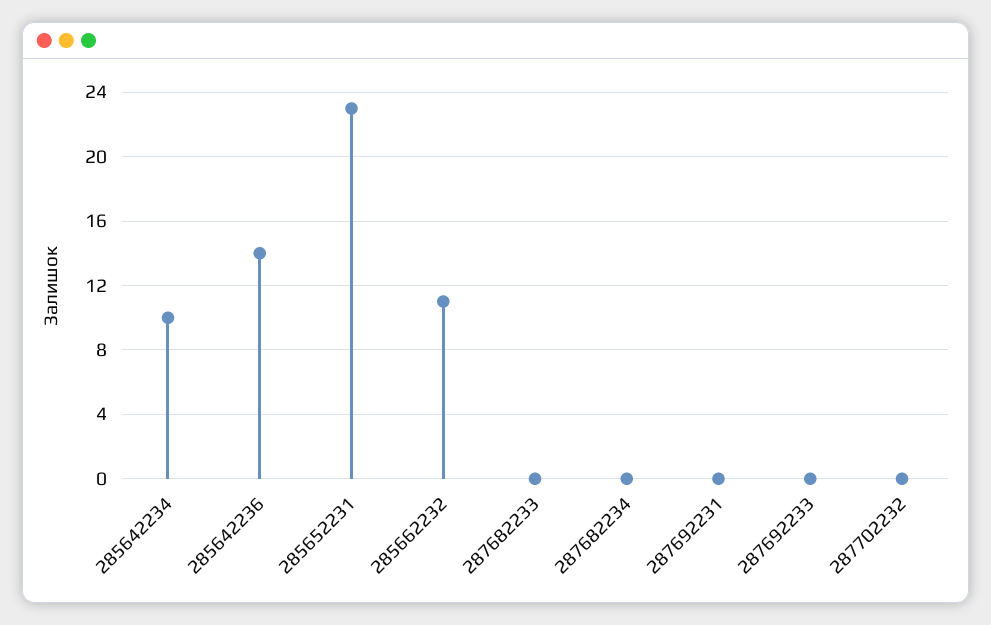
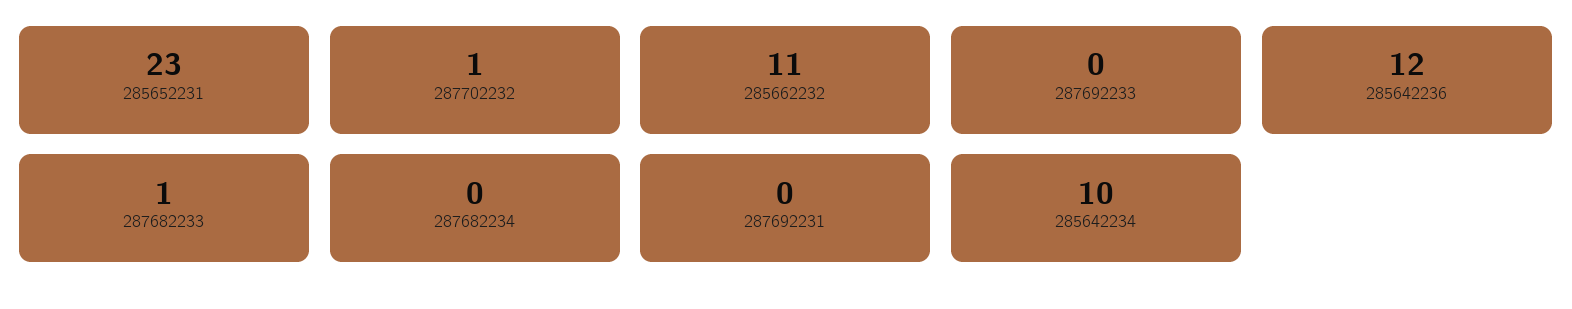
285642236: 14 -> 12
287682233: 0 -> 1
287702232: 0 -> 1

